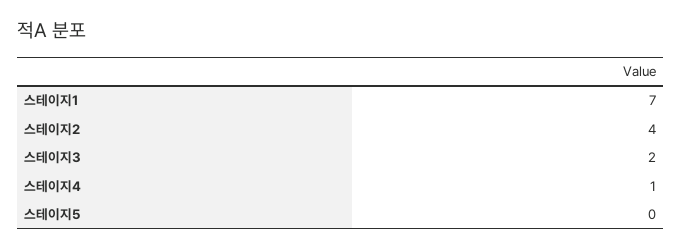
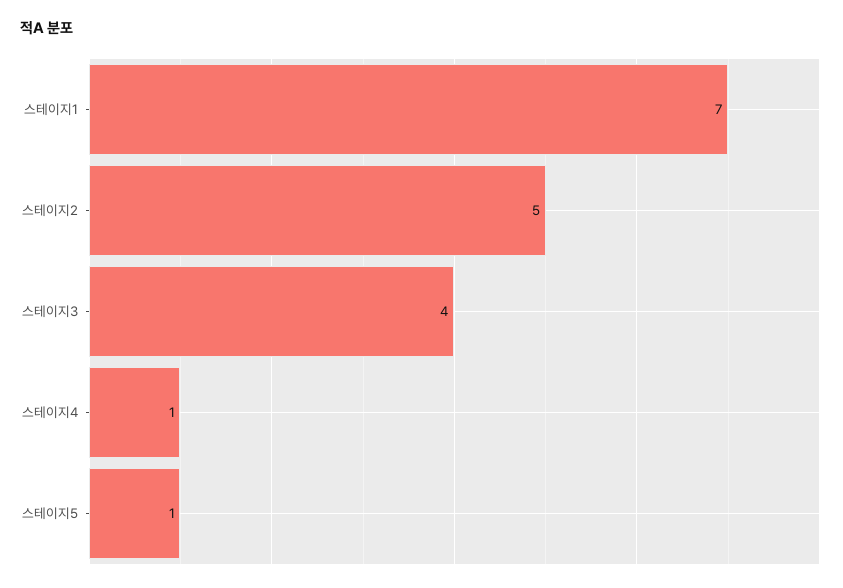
스테이지2: 4 -> 5
스테이지3: 2 -> 4
스테이지5: 0 -> 1

